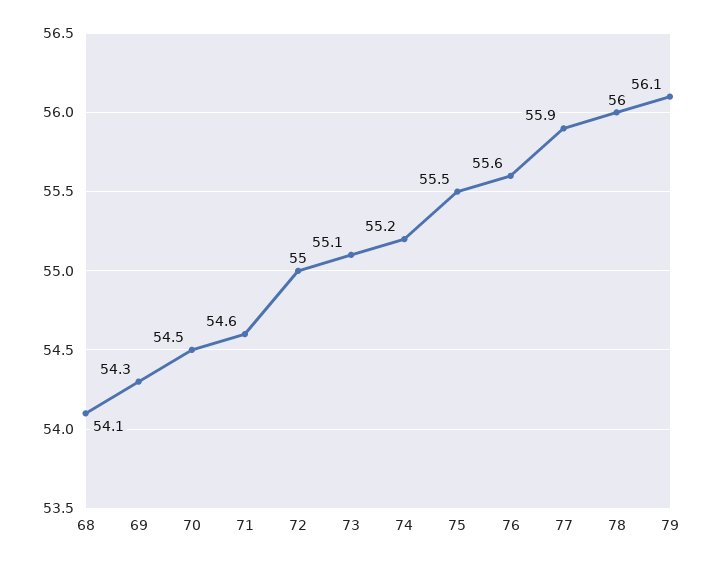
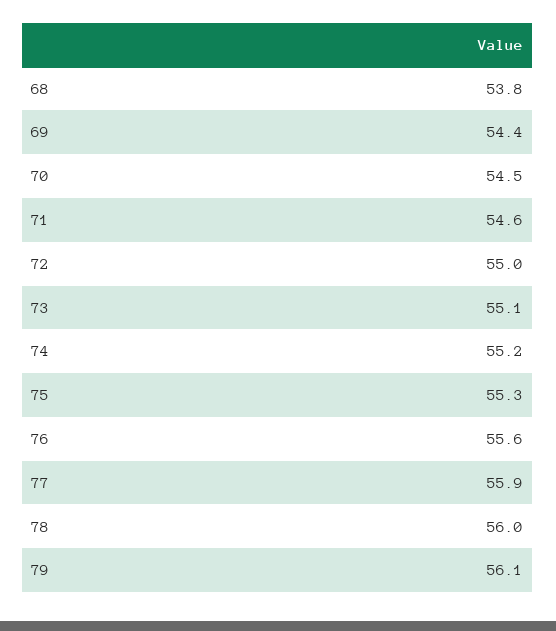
68: 54.1 -> 53.8
69: 54.3 -> 54.4
75: 55.5 -> 55.3

